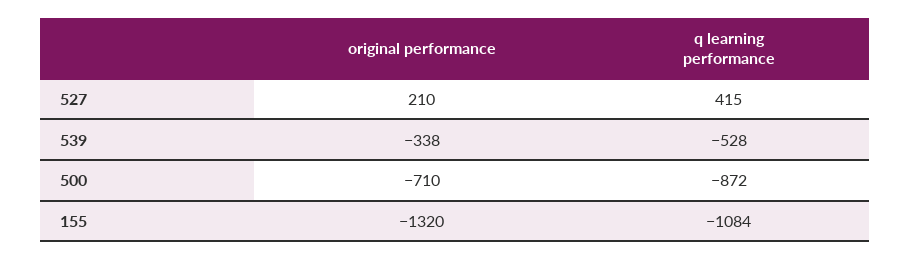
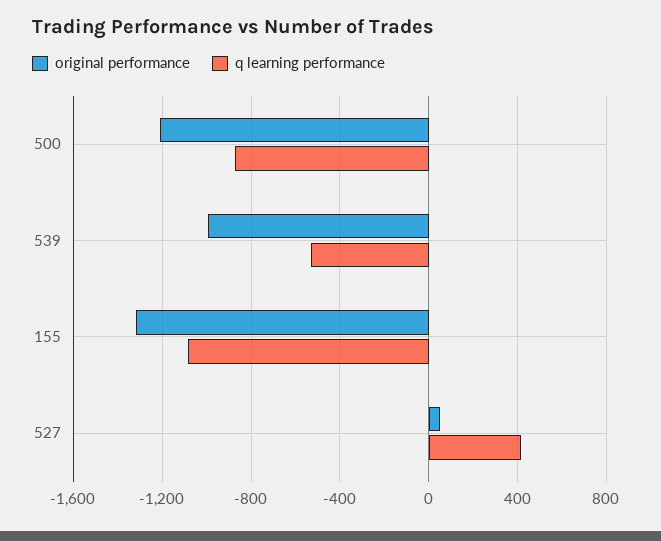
original performance, 527: 210 -> 50
original performance, 539: -338 -> -1000
original performance, 500: -710 -> -1200

